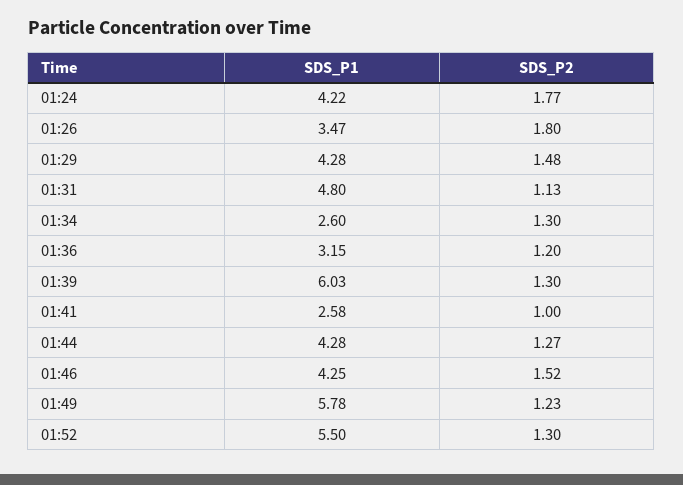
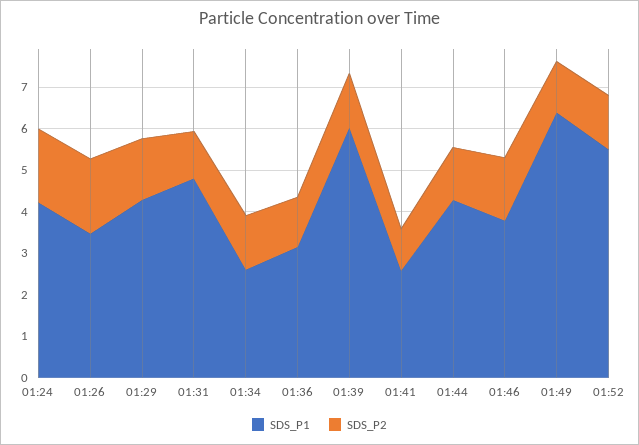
SDS_P1, 01:46: 4.25 -> 3.8
SDS_P1, 01:49: 5.78 -> 6.4

